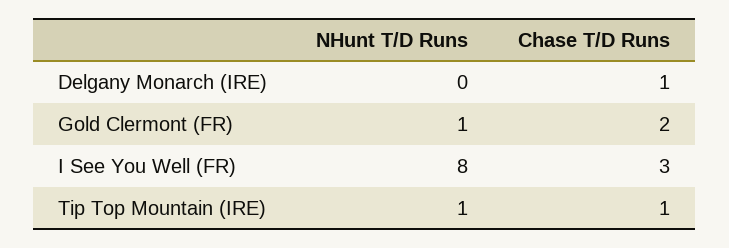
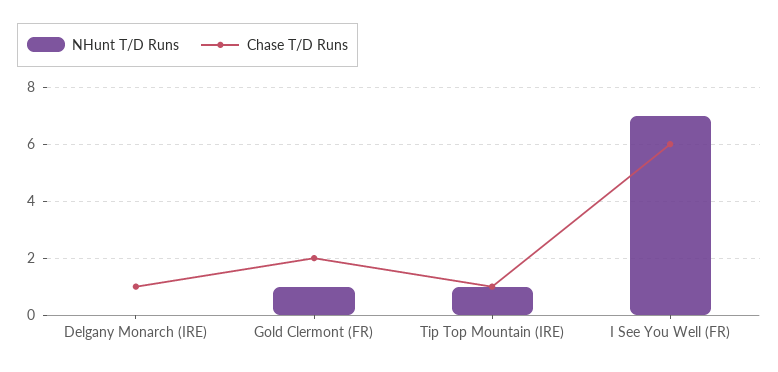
NHunt T/D Runs, I See You Well (FR): 8 -> 7
Chase T/D Runs, I See You Well (FR): 3 -> 6

